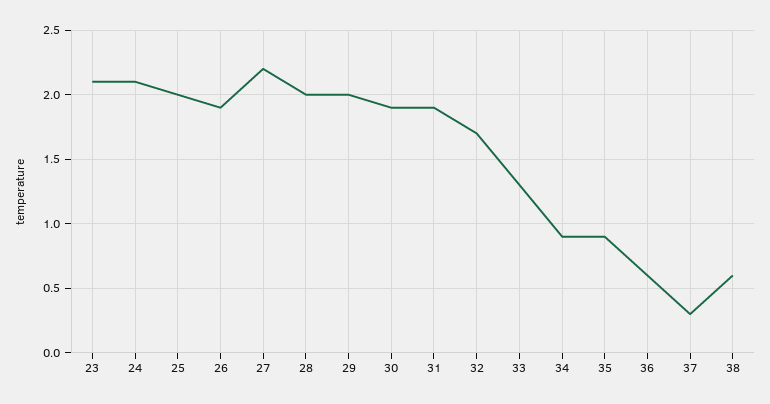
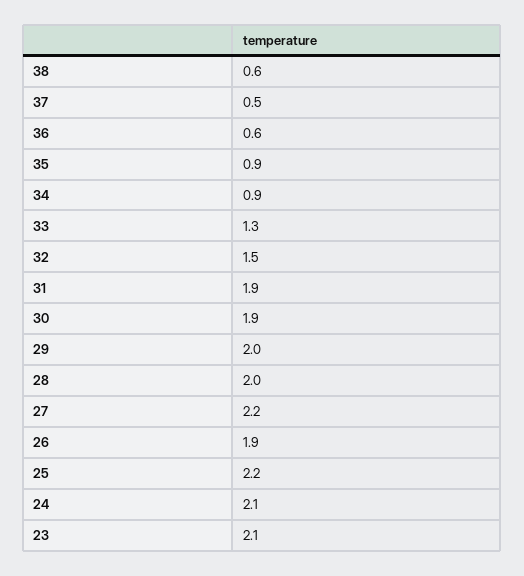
25: 2 -> 2.2
32: 1.7 -> 1.5
37: 0.3 -> 0.5

